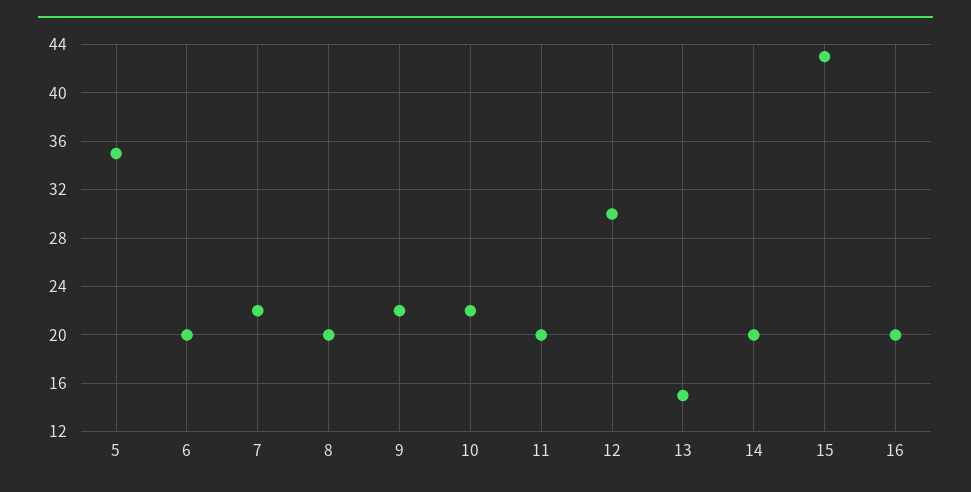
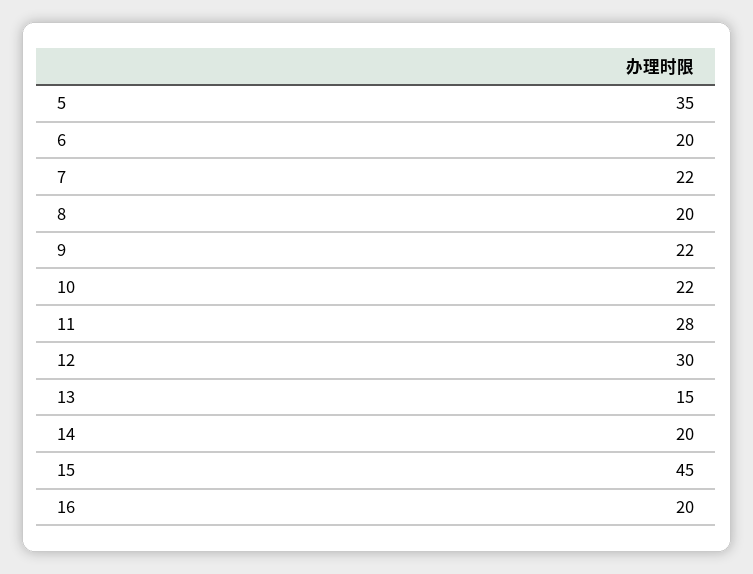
11: 20 -> 28
15: 43 -> 45

